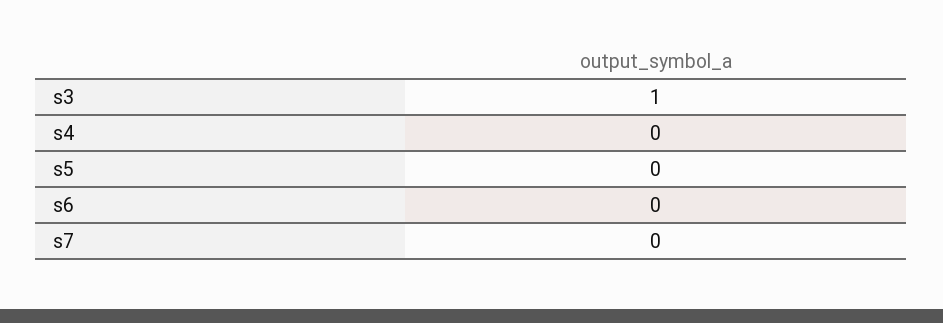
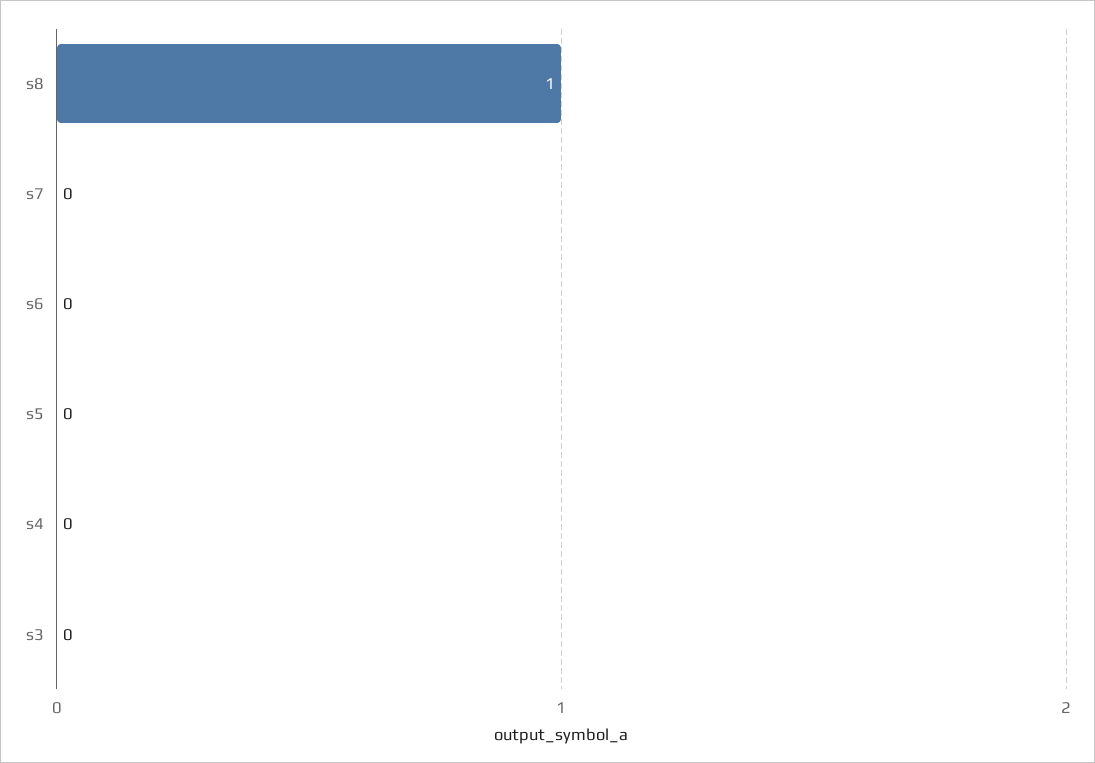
s3: 1 -> 0
s8: none -> 1

